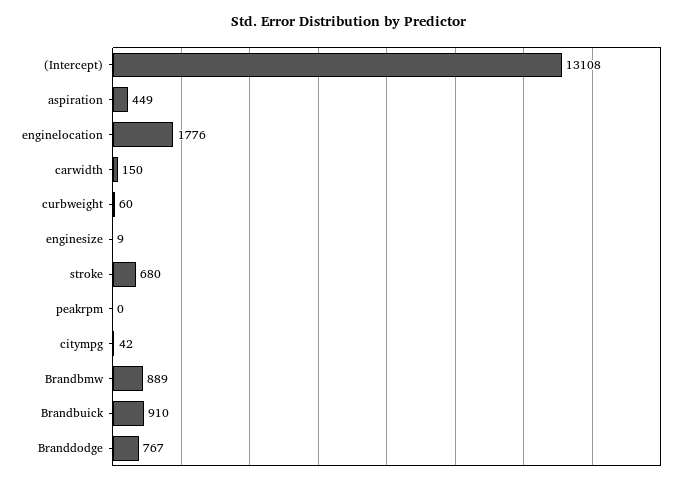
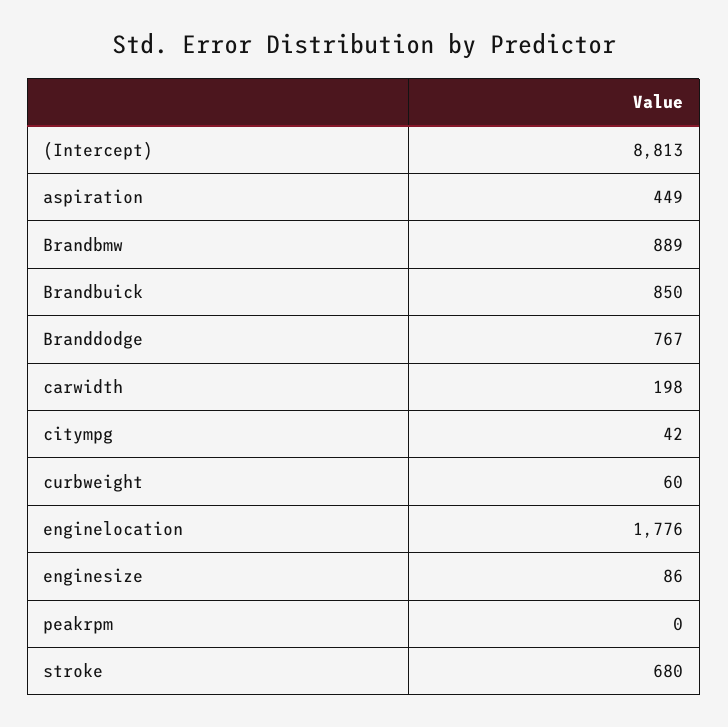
(Intercept): 13108 -> 8813
carwidth: 150 -> 198
enginesize: 9 -> 86
Brandbuick: 910 -> 850

